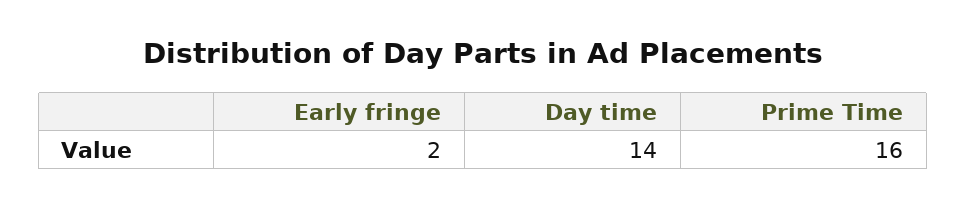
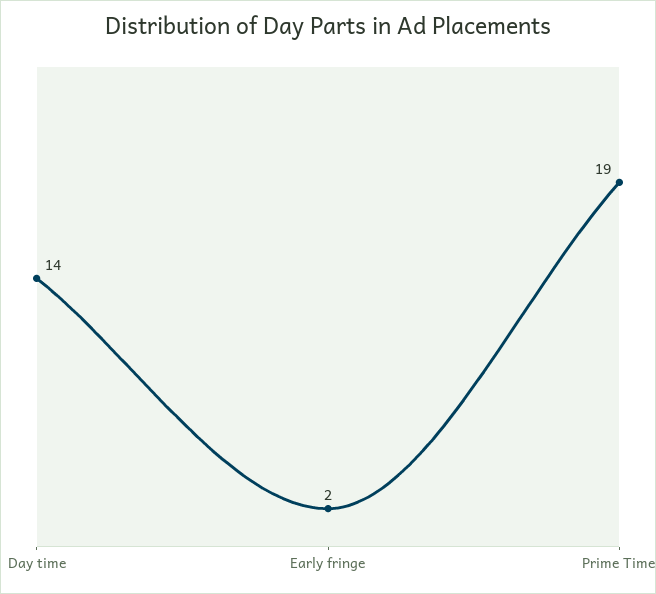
Prime Time: 16 -> 19

